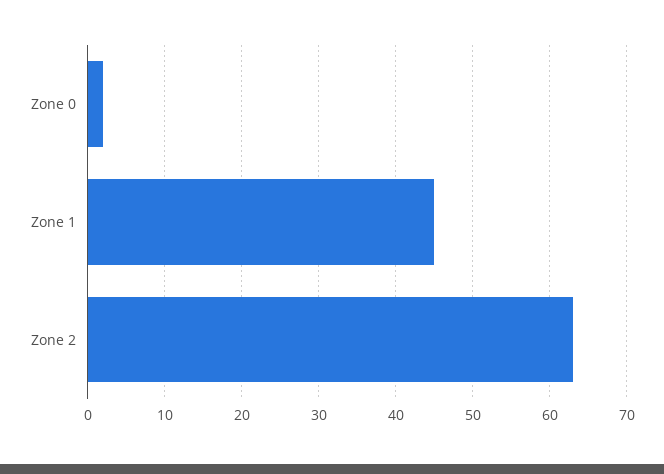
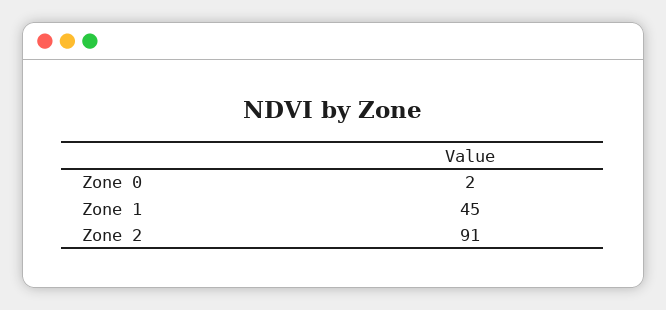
Zone 2: 63 -> 91

